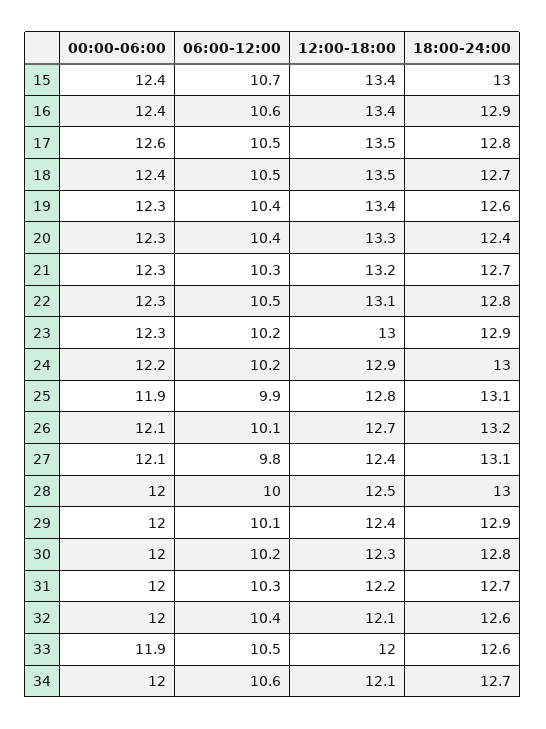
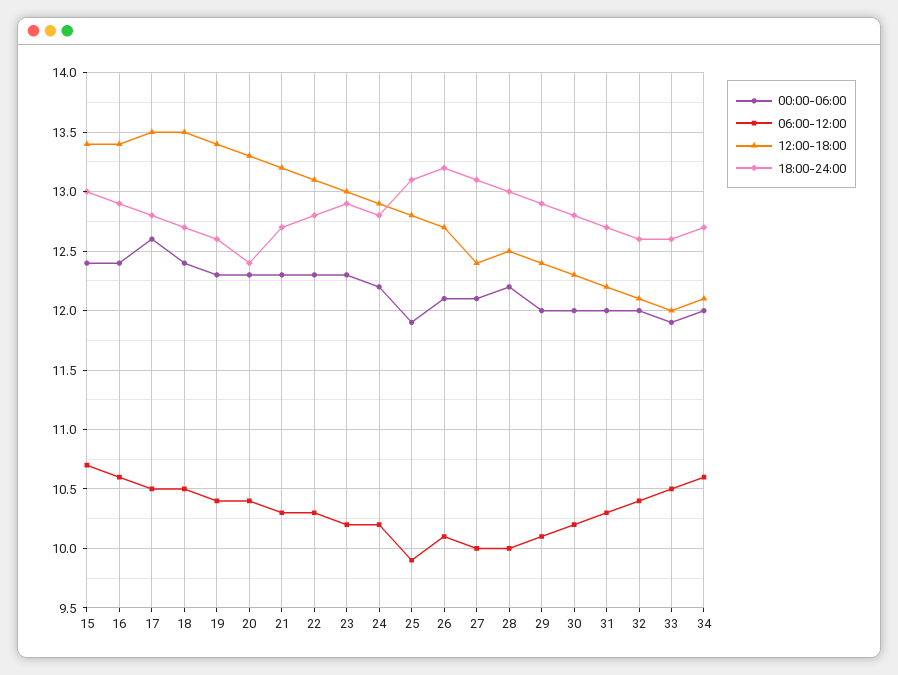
06:00-12:00, 22: 10.5 -> 10.3
18:00-24:00, 24: 13 -> 12.8
06:00-12:00, 27: 9.8 -> 10
00:00-06:00, 28: 12 -> 12.2

